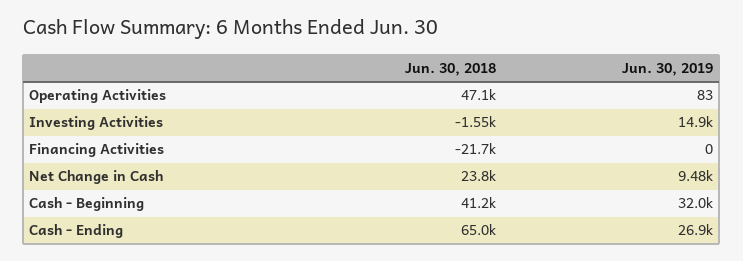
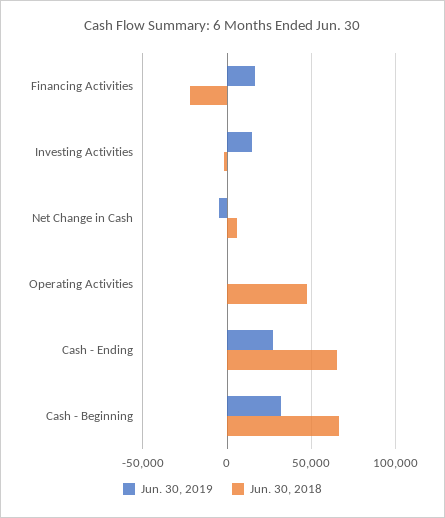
Jun. 30, 2019, Financing Activities: 0 -> 15000
Jun. 30, 2018, Net Change in Cash: 23800 -> 5000
Jun. 30, 2019, Net Change in Cash: 9480 -> -5000
Jun. 30, 2018, Cash - Beginning: 41200 -> 65000

